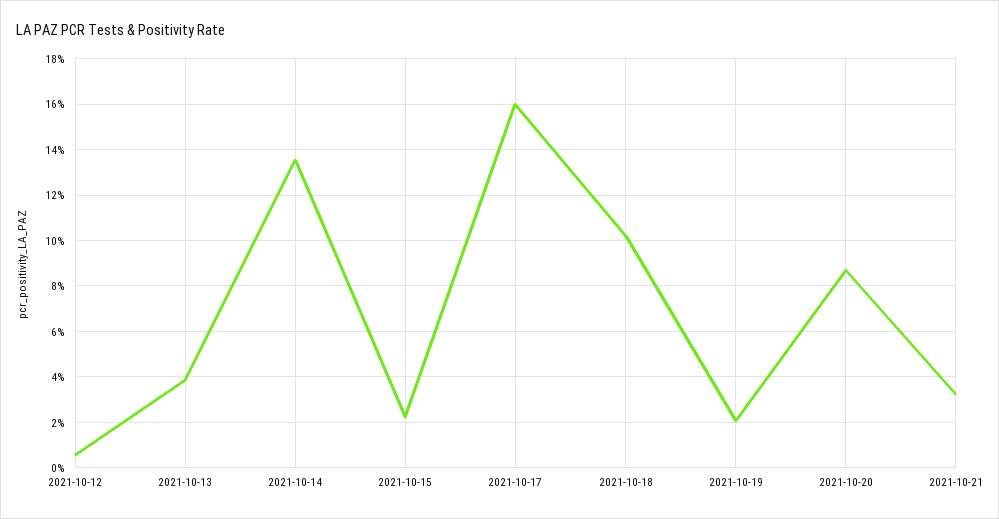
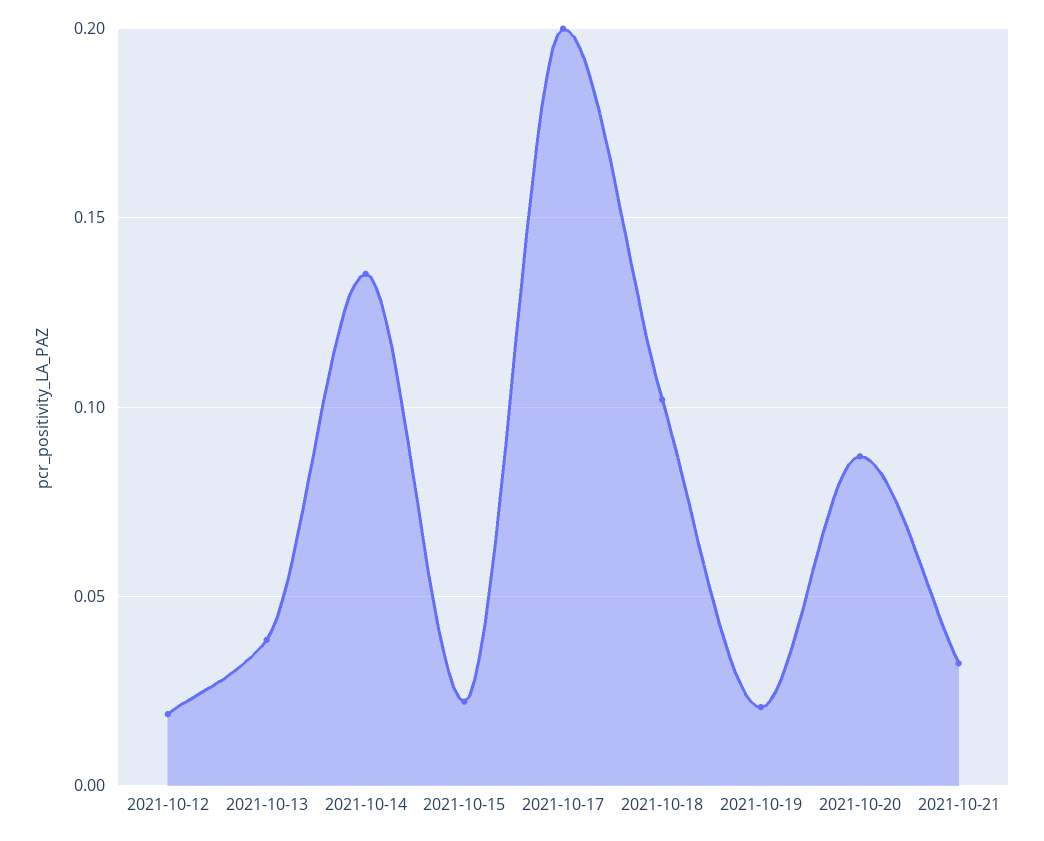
2021-10-12: 0.005 -> 0.02
2021-10-17: 0.16 -> 0.2

